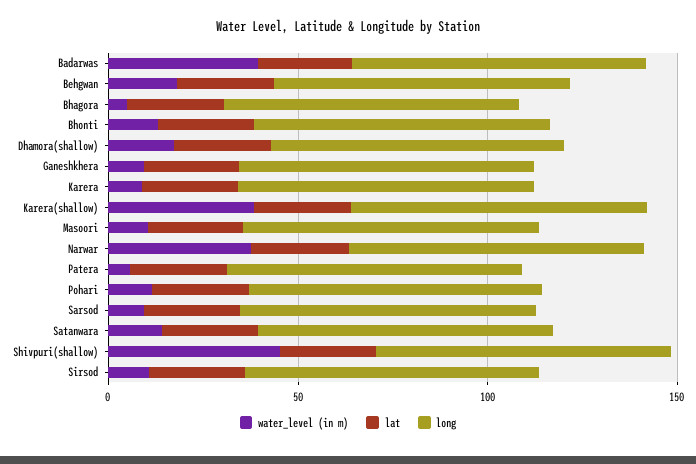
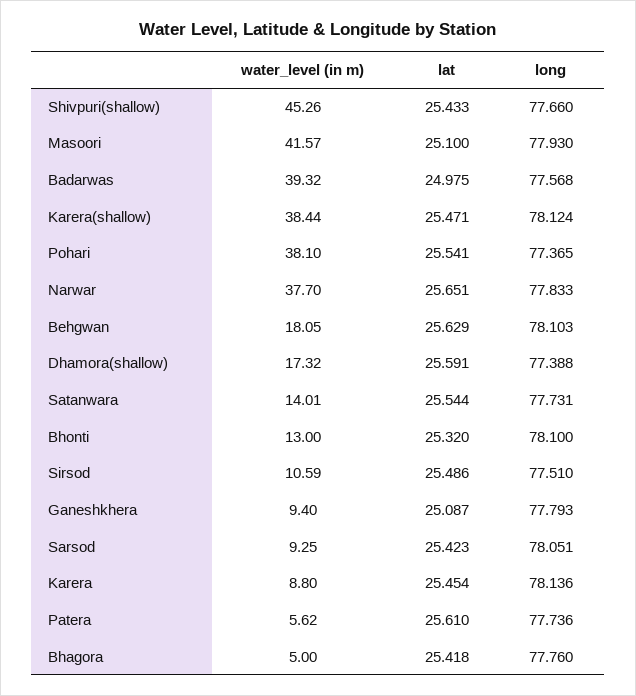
water_level (in m), Masoori: 10 -> 41.57
water_level (in m), Pohari: 10 -> 38.1

